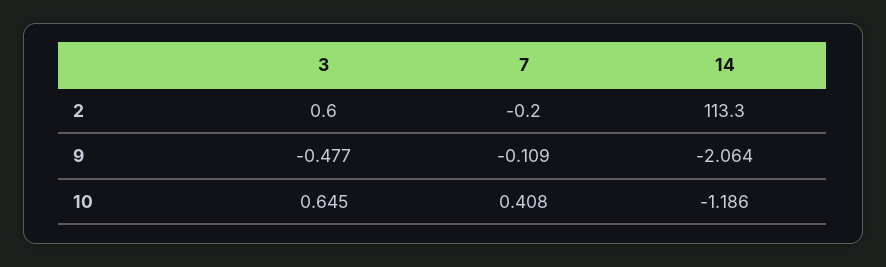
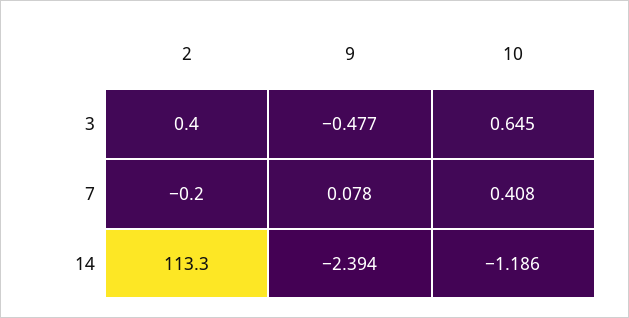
3, 2: 0.6 -> 0.4
7, 9: -0.109 -> 0.078
14, 9: -2.064 -> -2.394

